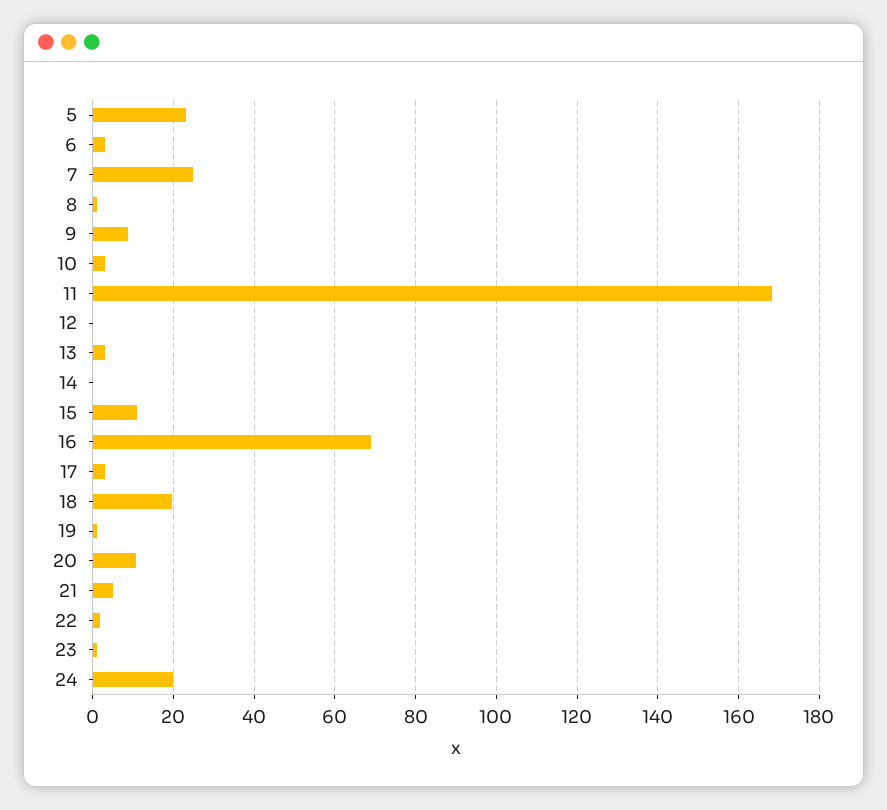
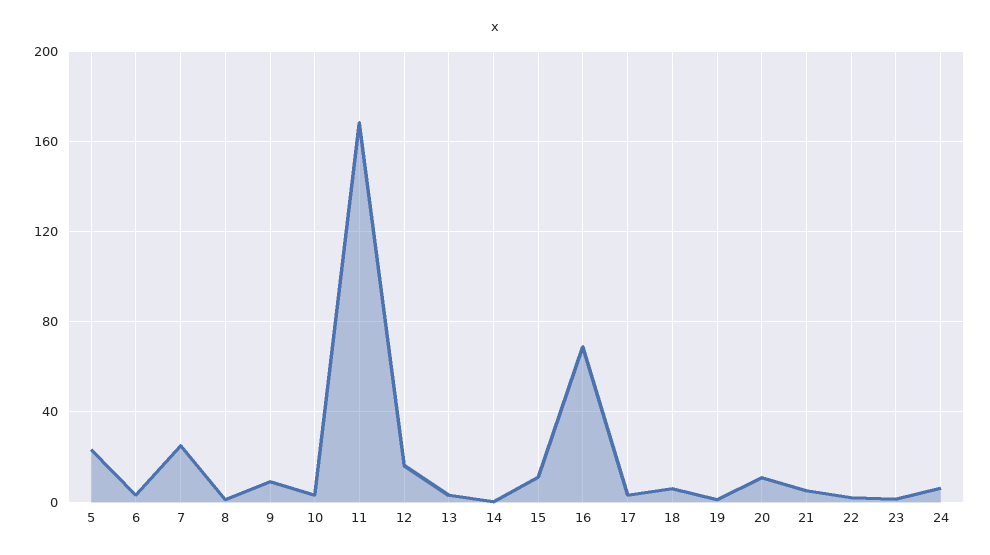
12: 0 -> 15
18: 20 -> 5
24: 20 -> 5

